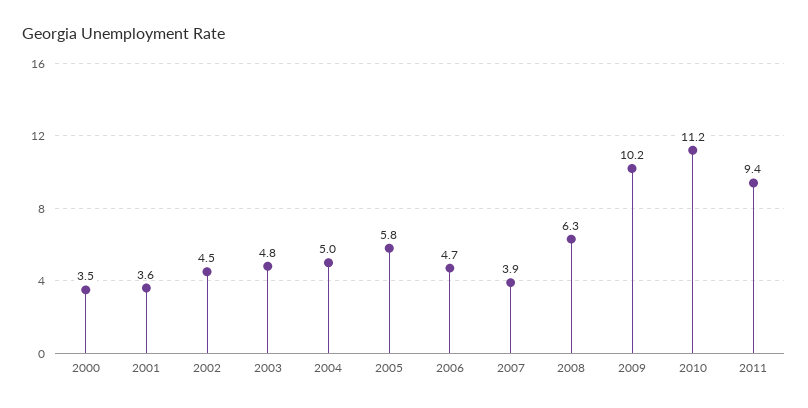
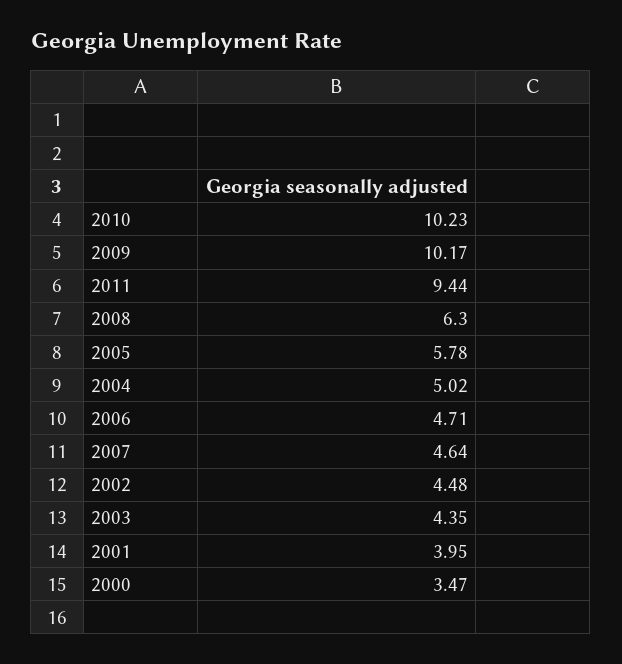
2001: 3.6 -> 3.95
2003: 4.8 -> 4.35
2007: 3.9 -> 4.64
2010: 11.2 -> 10.23

